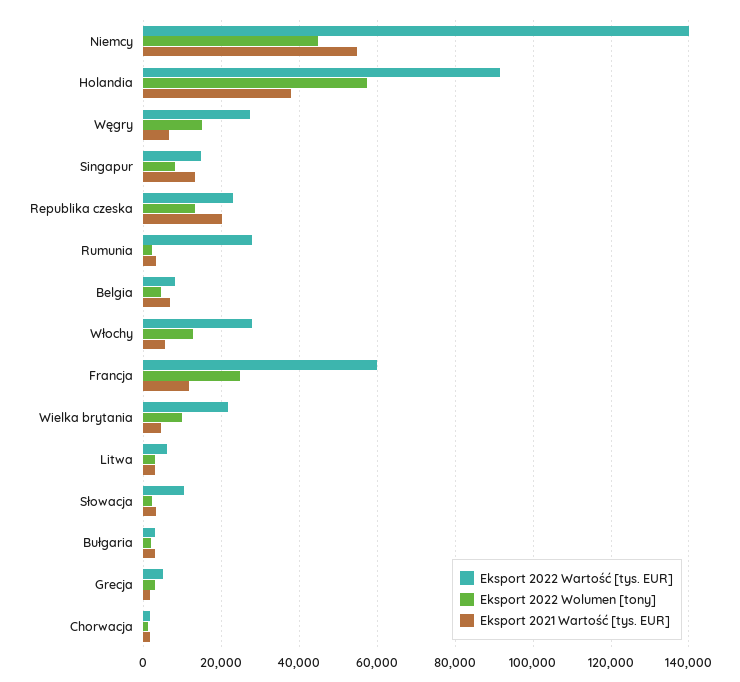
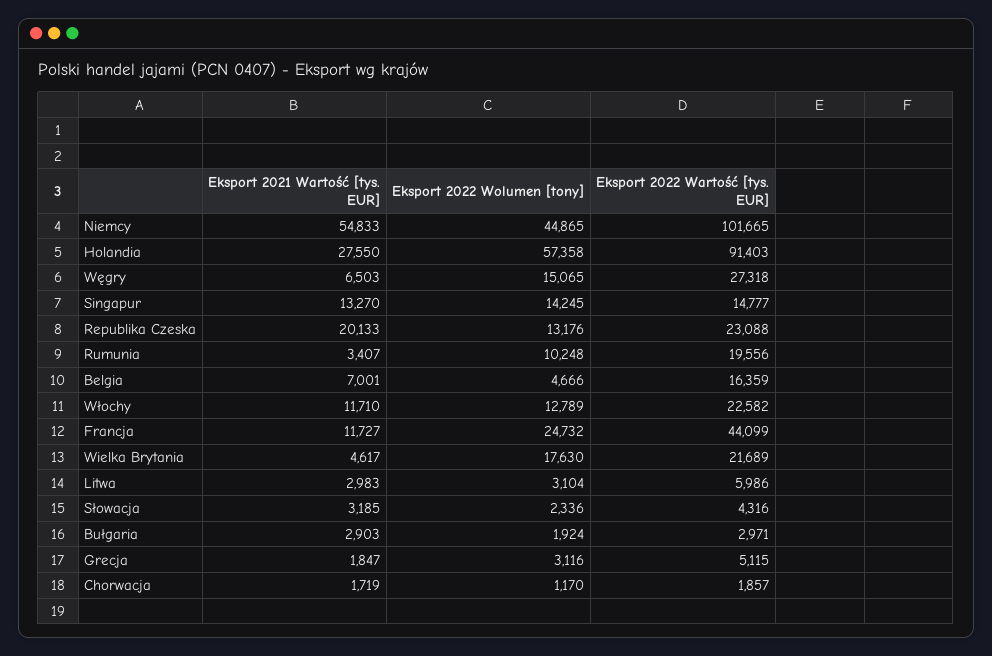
Eksport 2022 Wartość [tys. EUR], Niemcy: 140000 -> 101665
Eksport 2021 Wartość [tys. EUR], Holandia: 38000 -> 27550
Eksport 2022 Wolumen [tony], Singapur: 8000 -> 14245
Eksport 2022 Wartość [tys. EUR], Rumunia: 28000 -> 19556
Eksport 2022 Wolumen [tony], Rumunia: 2000 -> 10248
Eksport 2022 Wartość [tys. EUR], Belgia: 8000 -> 16359
Eksport 2022 Wartość [tys. EUR], Włochy: 28000 -> 22582
Eksport 2021 Wartość [tys. EUR], Włochy: 6000 -> 11710
Eksport 2022 Wartość [tys. EUR], Francja: 60000 -> 44099
Eksport 2022 Wolumen [tony], Wielka brytania: 10000 -> 17630
Eksport 2022 Wartość [tys. EUR], Słowacja: 10000 -> 4316

